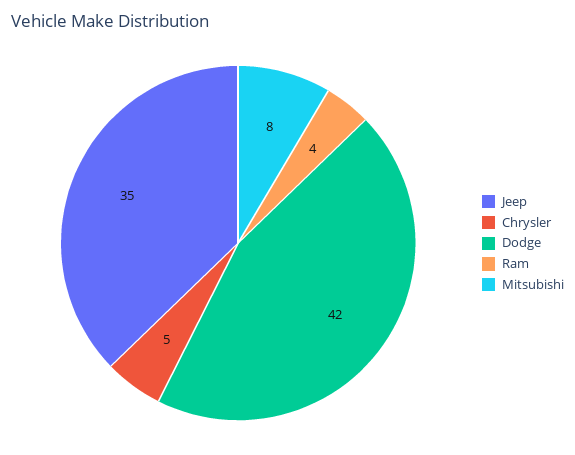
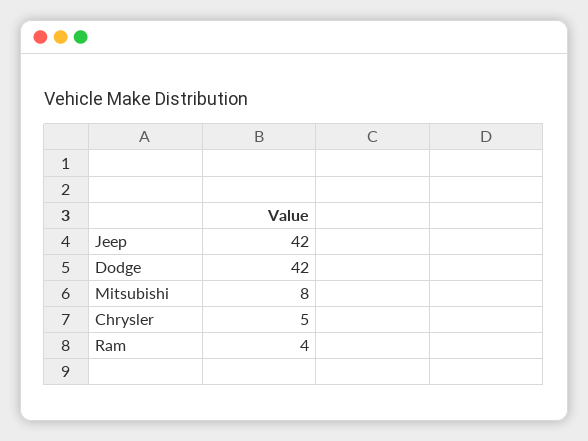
Jeep: 35 -> 42

